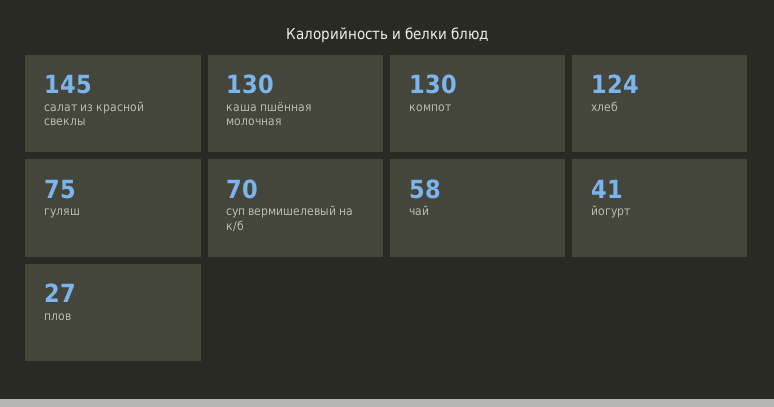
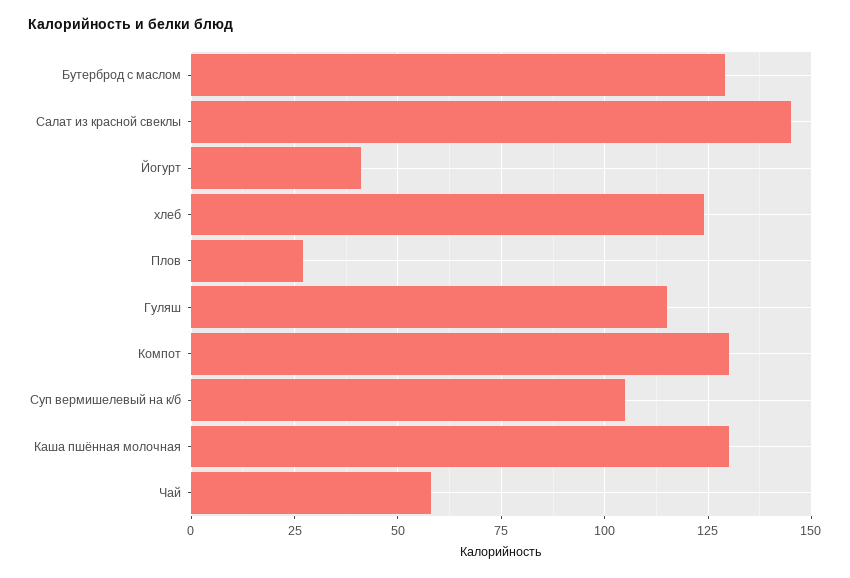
гуляш: 75 -> 115
суп вермишелевый на к/б: 70 -> 105
Бутерброд с маслом: none -> 130

